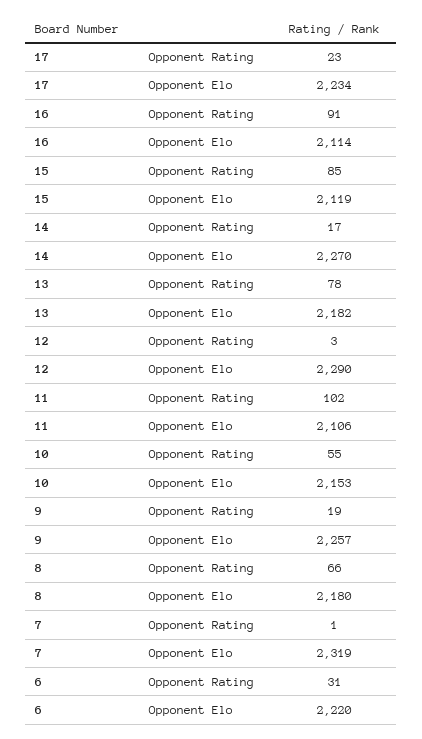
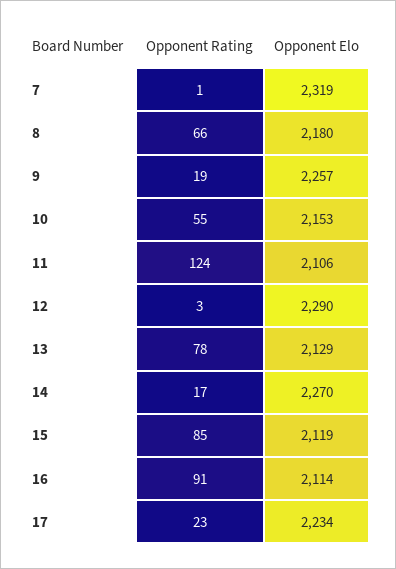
13, Opponent Elo: 2182 -> 2129
11, Opponent Rating: 102 -> 124
6, Opponent Rating: 31 -> none
6, Opponent Elo: 2220 -> none

